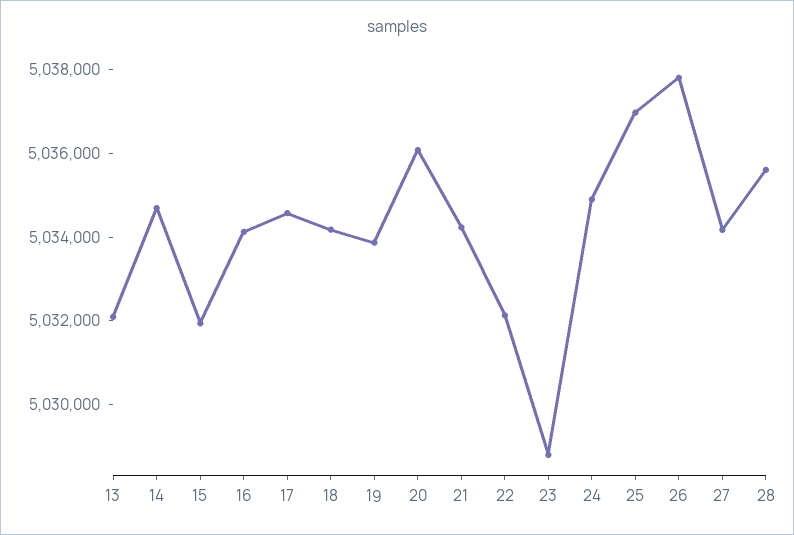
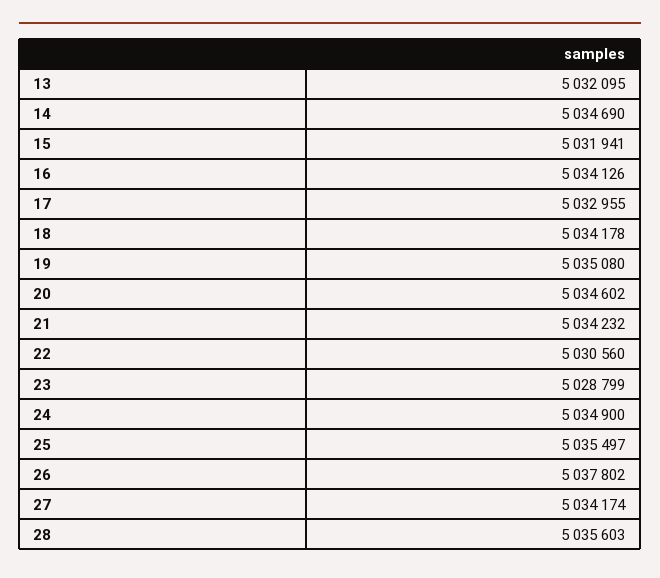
17: 5034500 -> 5032955
19: 5034000 -> 5035080
20: 5036000 -> 5034602
22: 5032000 -> 5030560
25: 5037000 -> 5035497

